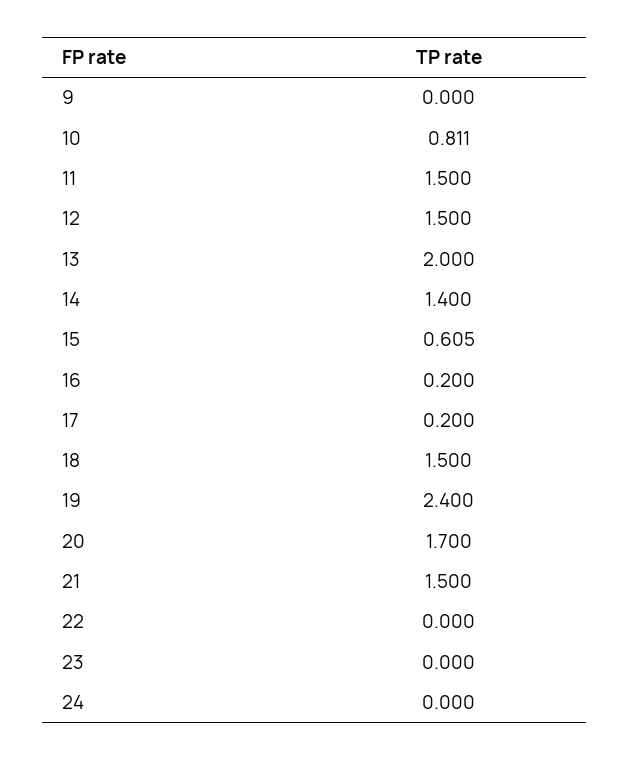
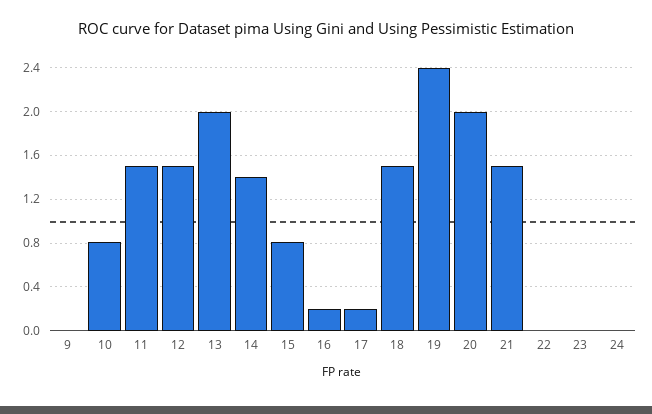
15: 0.605 -> 0.8
20: 1.7 -> 2

